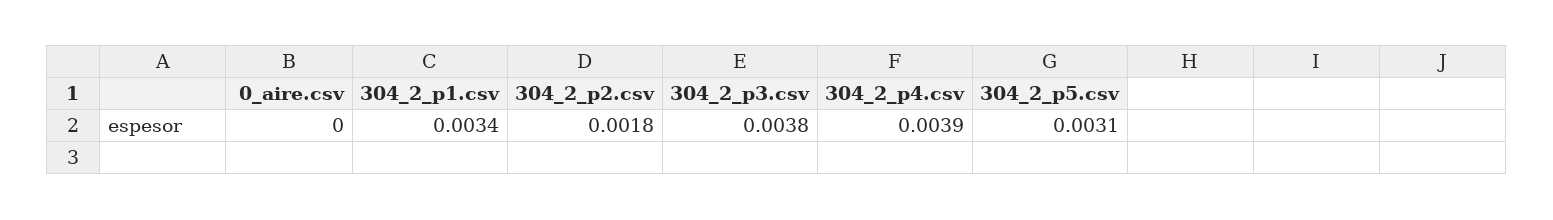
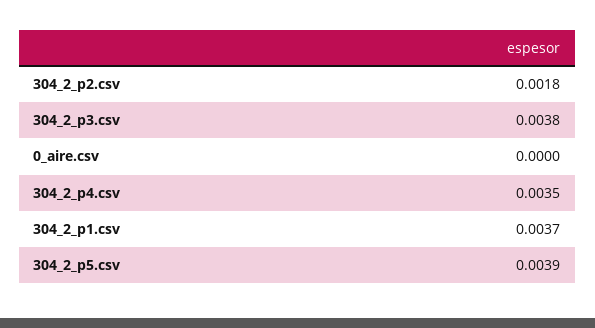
304_2_p1.csv: 0.0034 -> 0.0037
304_2_p4.csv: 0.0039 -> 0.0035
304_2_p5.csv: 0.0031 -> 0.0039

